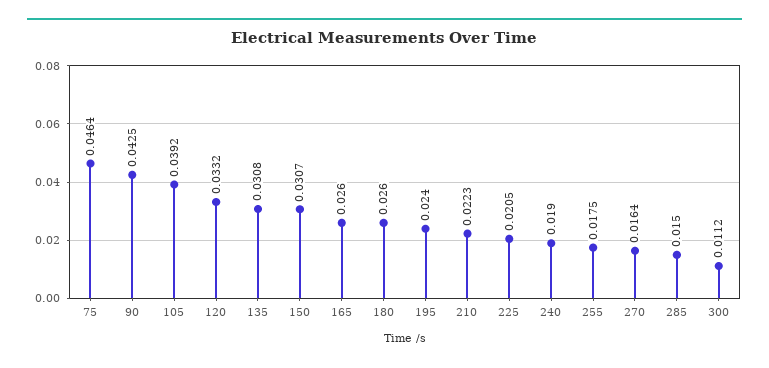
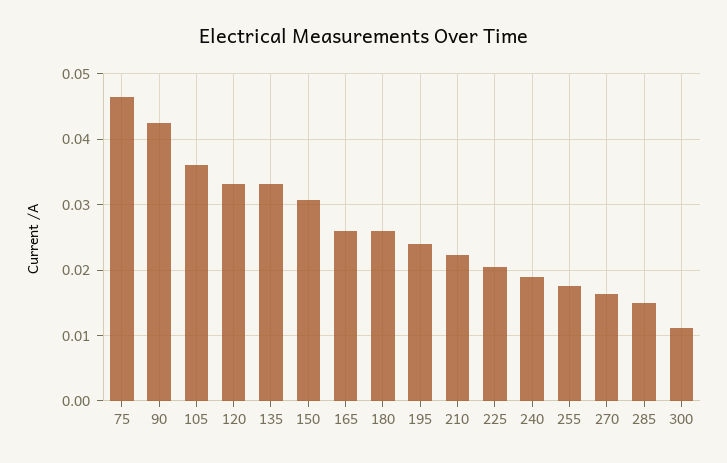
105: 0.0392 -> 0.036
135: 0.0308 -> 0.033

